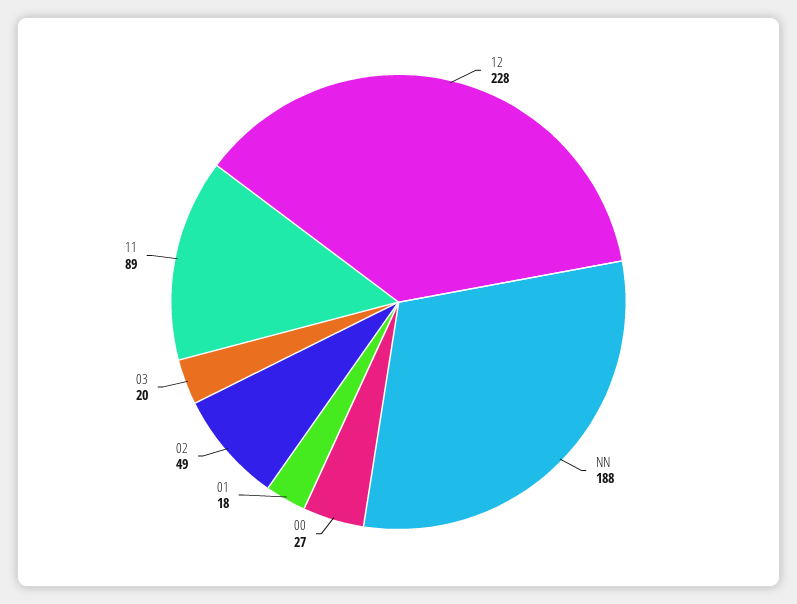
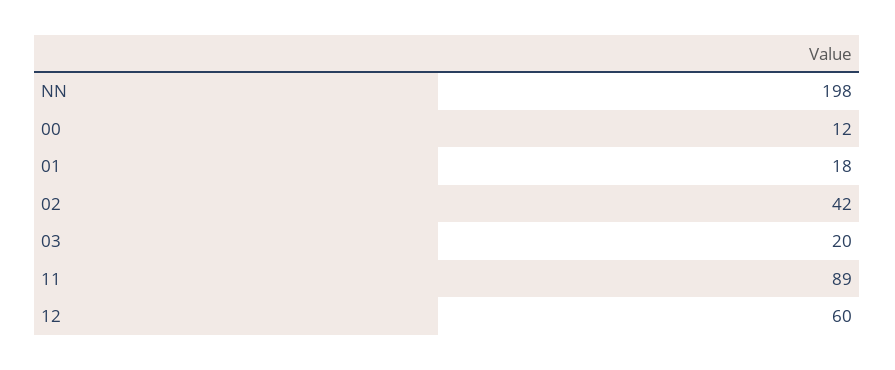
12: 228 -> 60
NN: 188 -> 198
00: 27 -> 12
02: 49 -> 42

